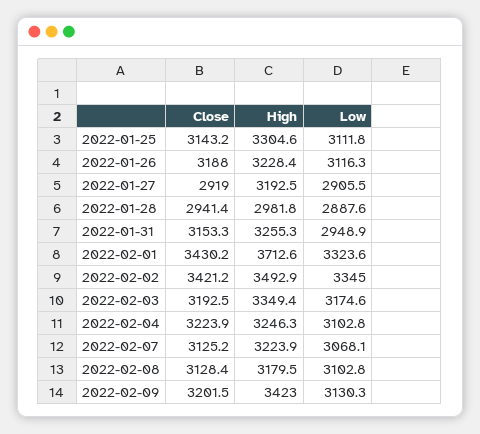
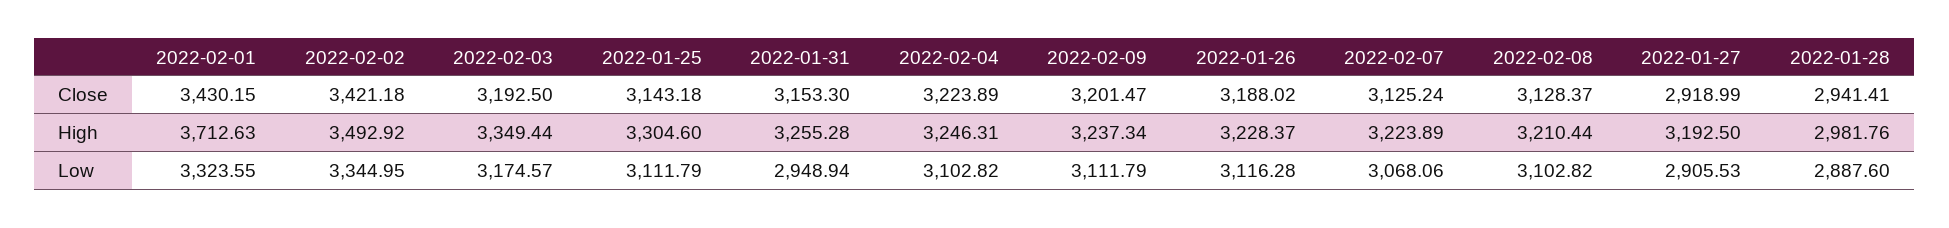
High, 2022-02-08: 3179.5 -> 3210.44
High, 2022-02-09: 3423 -> 3237.34
Low, 2022-02-09: 3130.3 -> 3111.79

